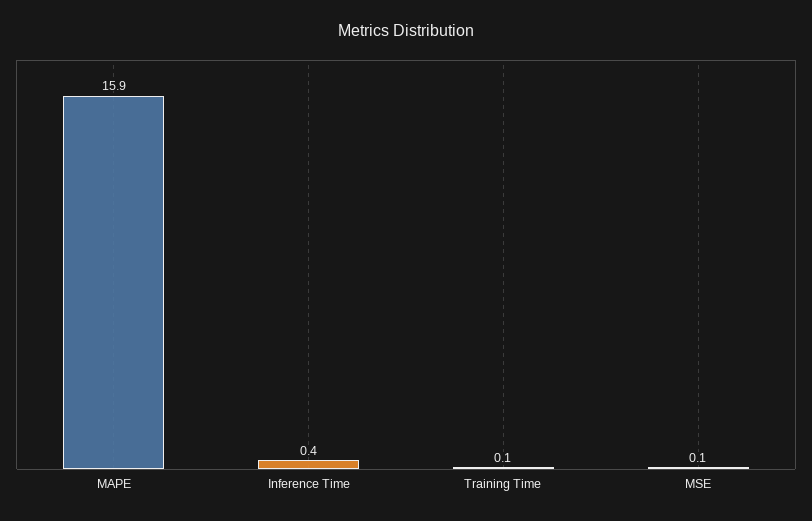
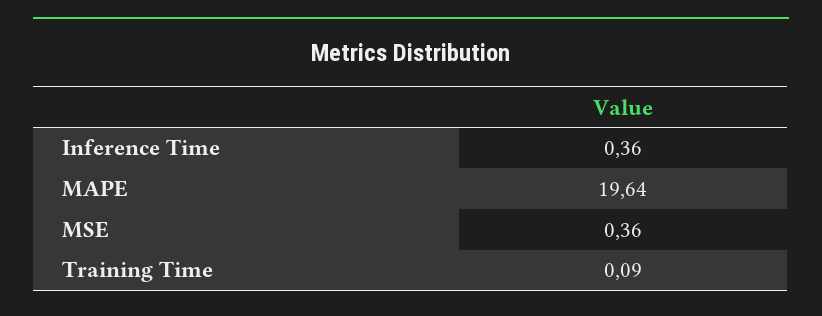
MAPE: 15.9 -> 19.64
MSE: 0.1 -> 0.36

